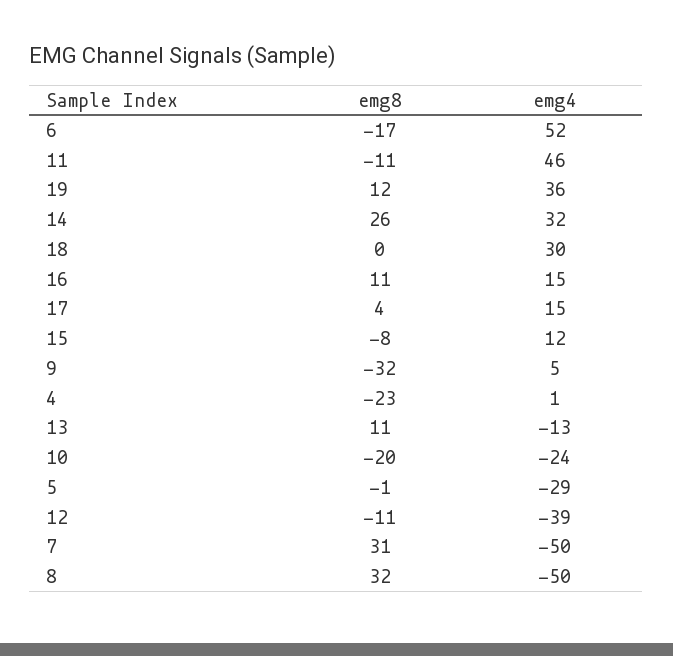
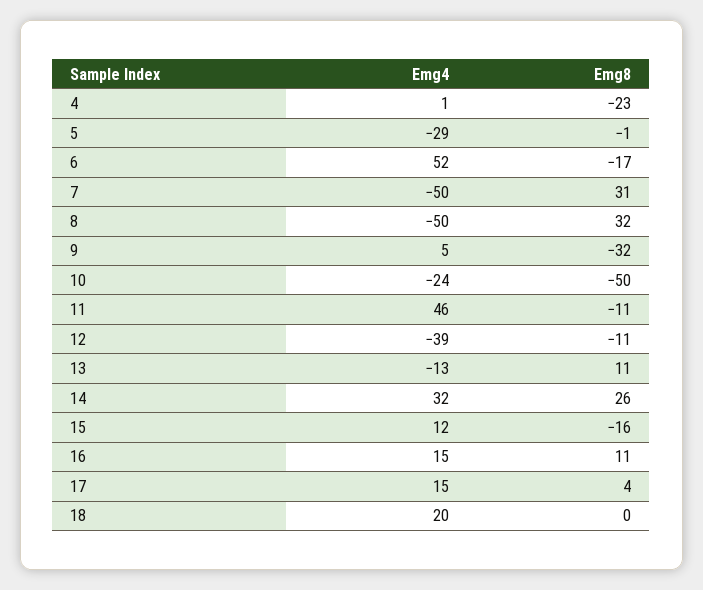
emg8, 19: 12 -> none
emg4, 19: 36 -> none
emg4, 18: 30 -> 20
emg8, 15: -8 -> -16
emg8, 10: -20 -> -50

